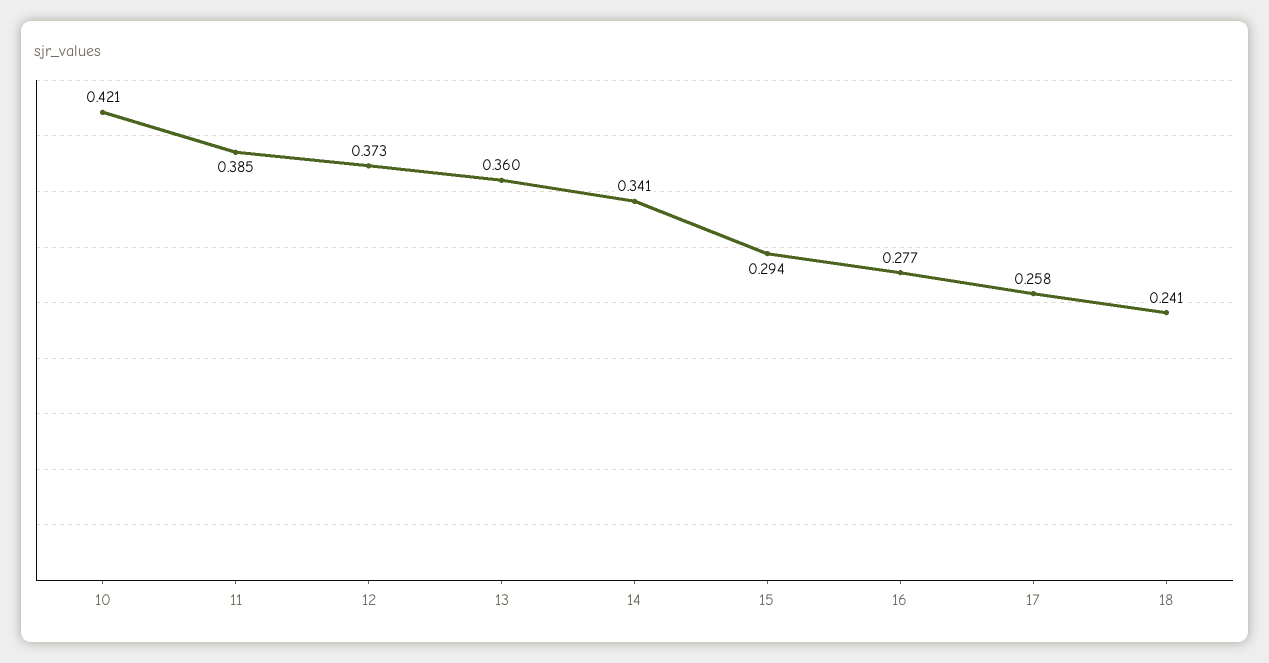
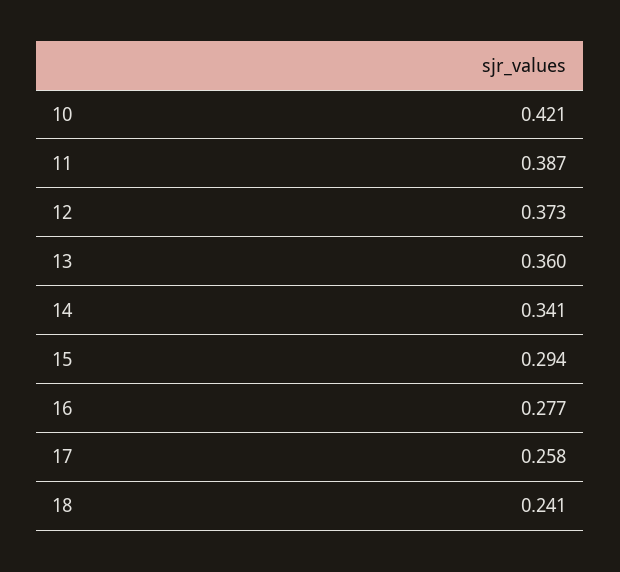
11: 0.385 -> 0.387

